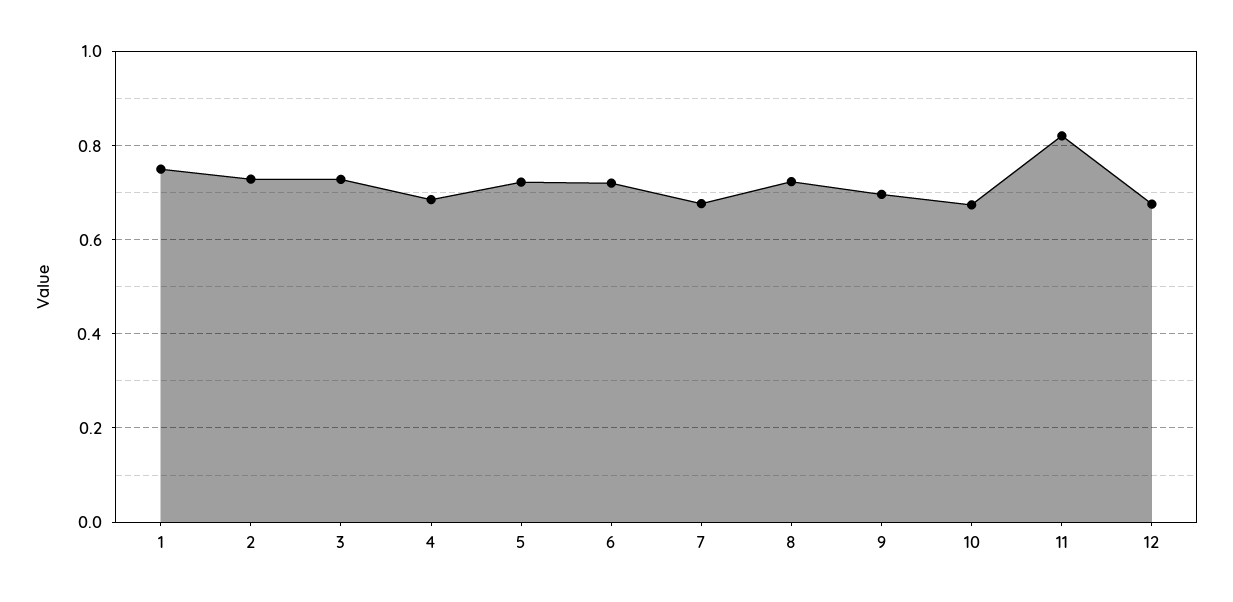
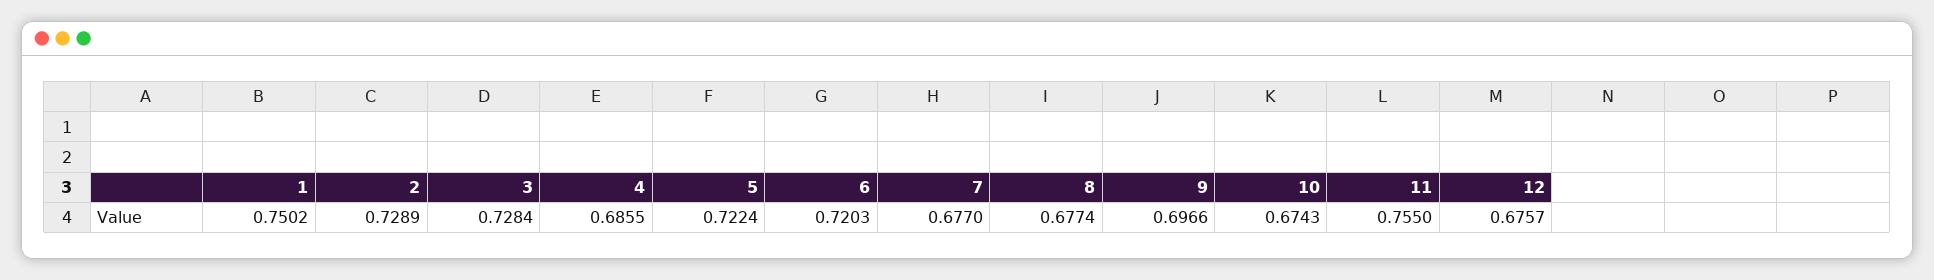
8: 0.72 -> 0.6774
11: 0.82 -> 0.755

